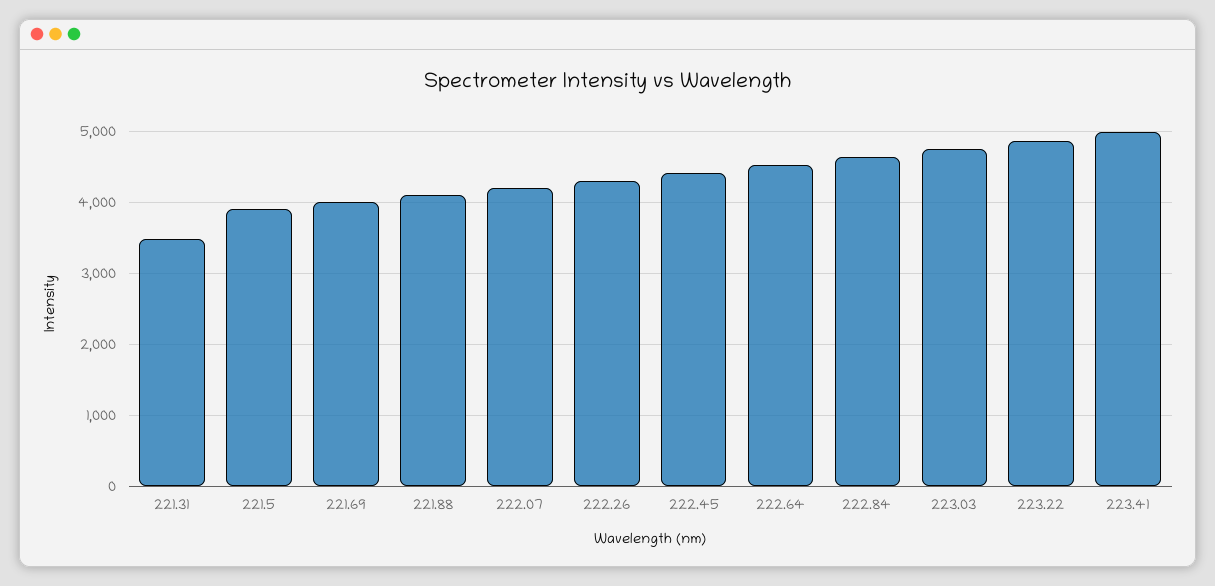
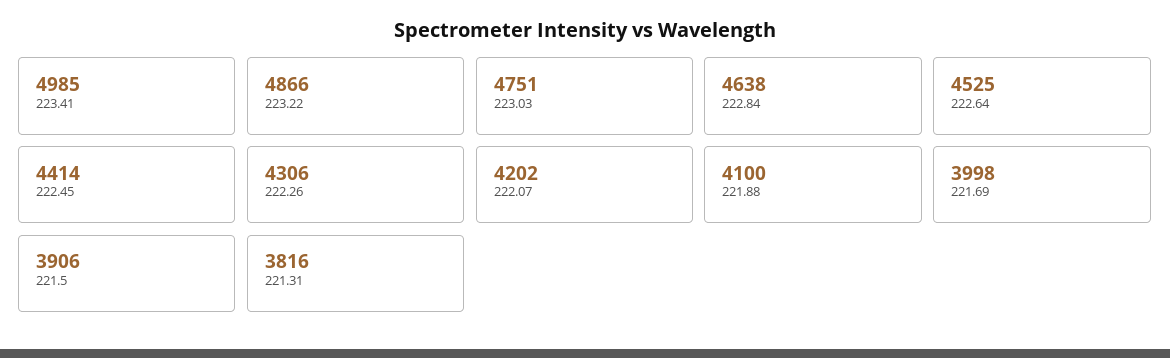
221.31: 3500 -> 3816

